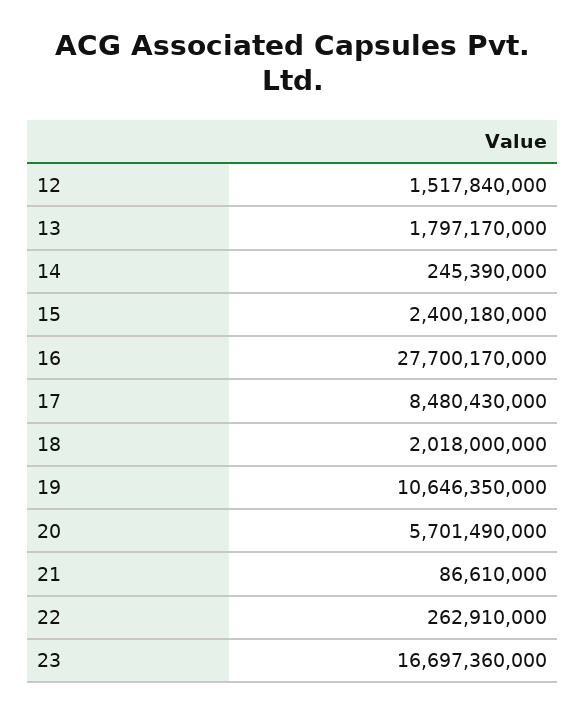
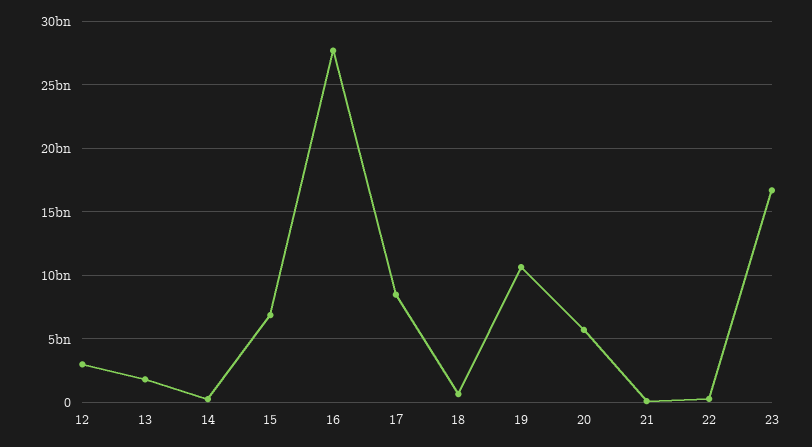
12: 1517840000 -> 3000000000
15: 2400180000 -> 7000000000
18: 2018000000 -> 500000000

